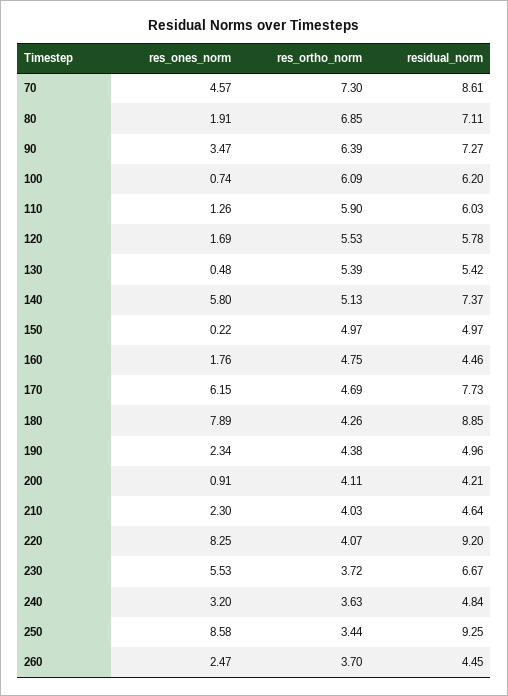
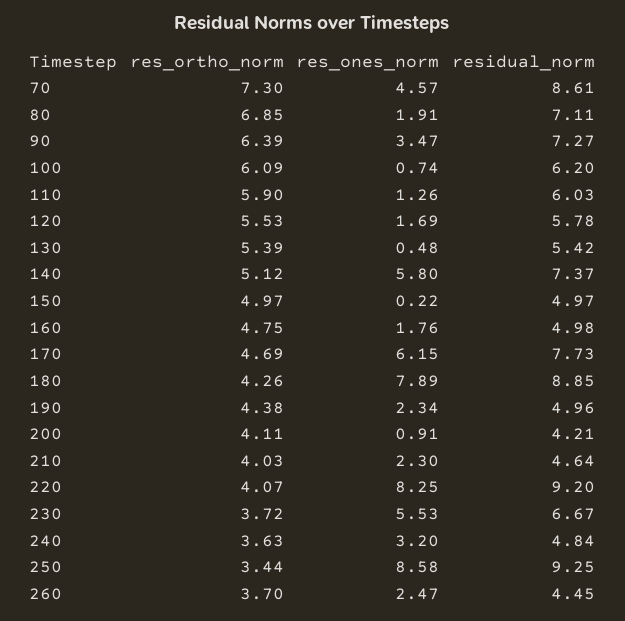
res_ortho_norm, 140: 5.13 -> 5.12
residual_norm, 160: 4.46 -> 4.98

